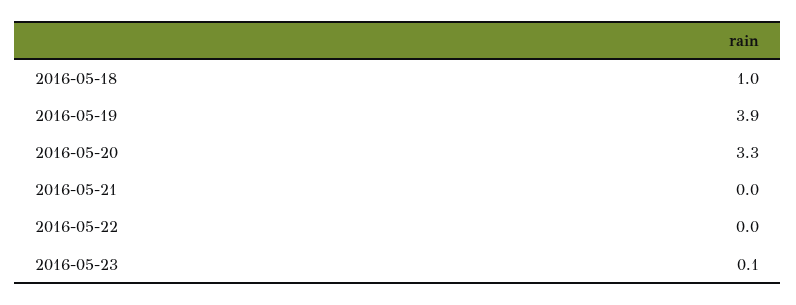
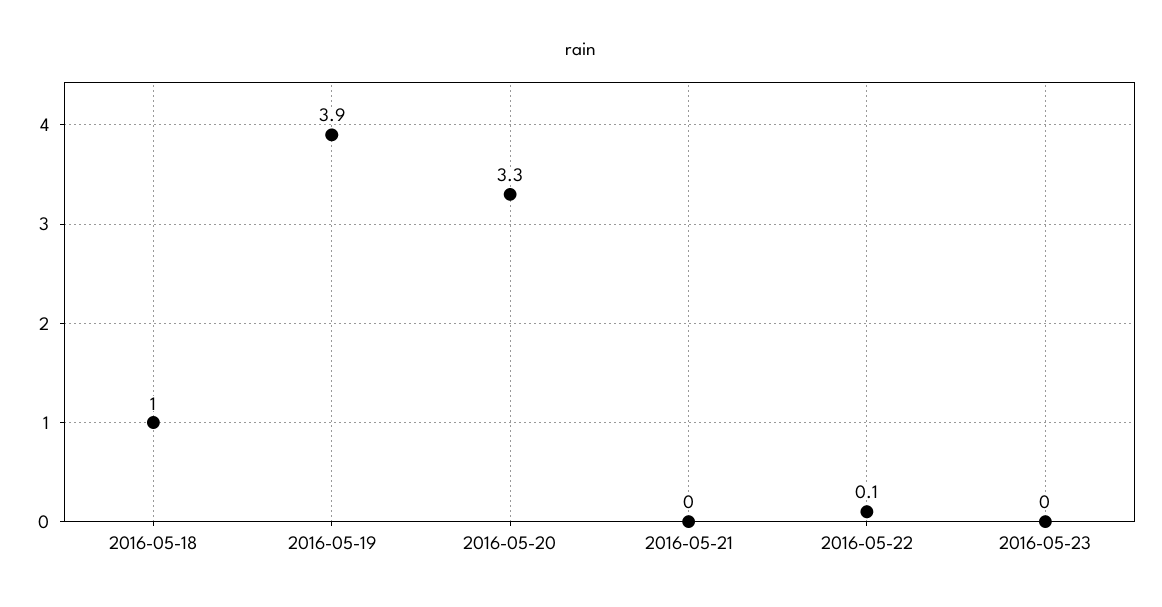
2016-05-22: 0 -> 0.1
2016-05-23: 0.1 -> 0

